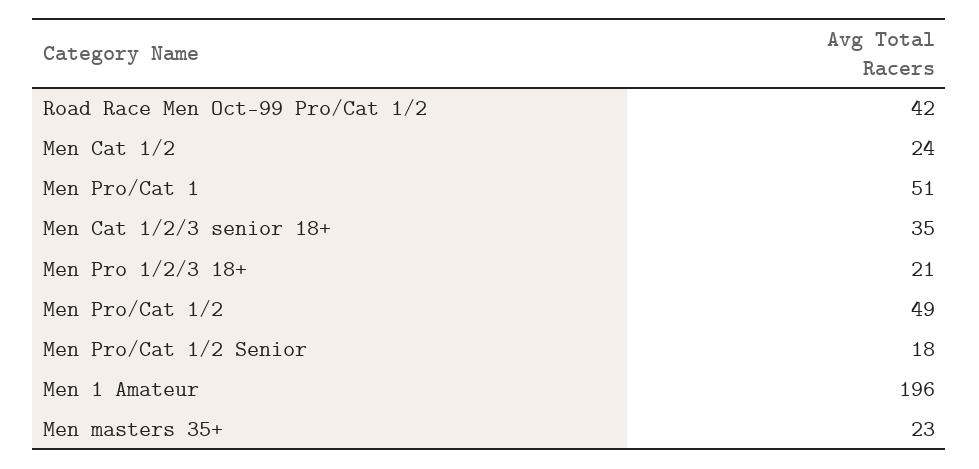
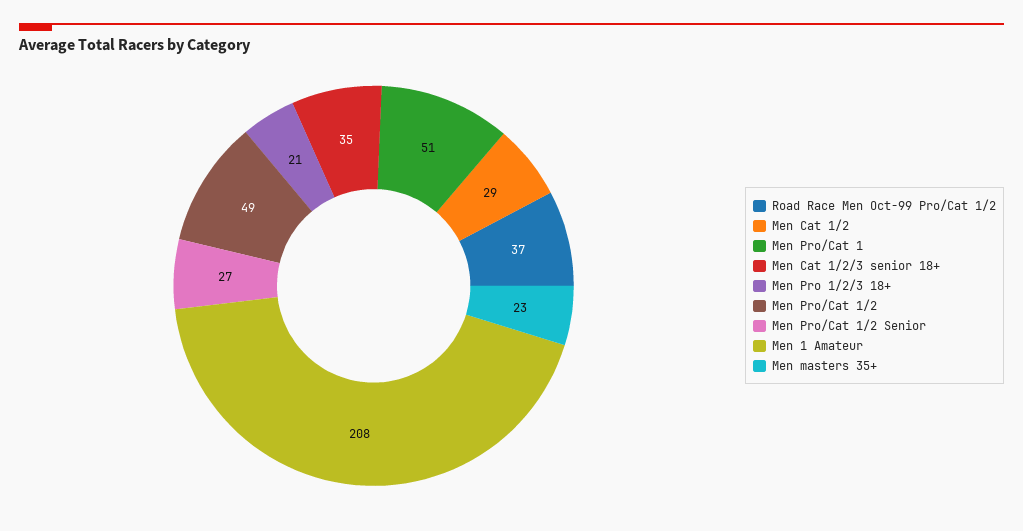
Road Race Men Oct-99 Pro/Cat 1/2: 42 -> 37
Men Cat 1/2: 24 -> 29
Men Pro/Cat 1/2 Senior: 18 -> 27
Men 1 Amateur: 196 -> 208

